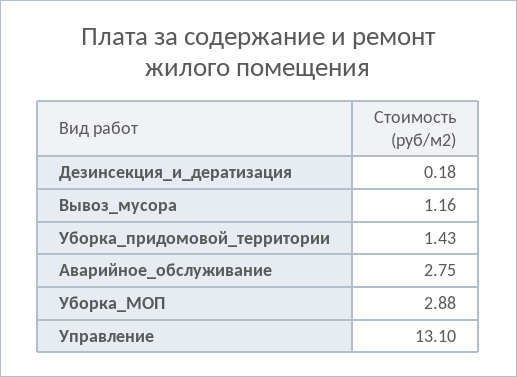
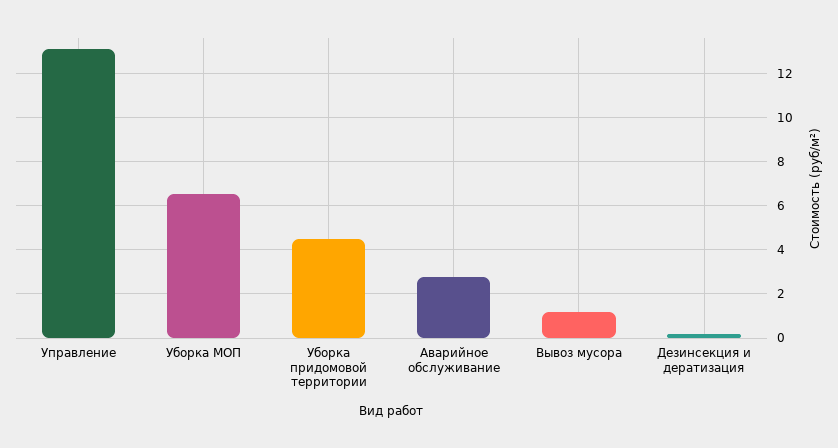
Уборка_придомовой_территории: 1.43 -> 4.5
Уборка_МОП: 2.88 -> 6.5

